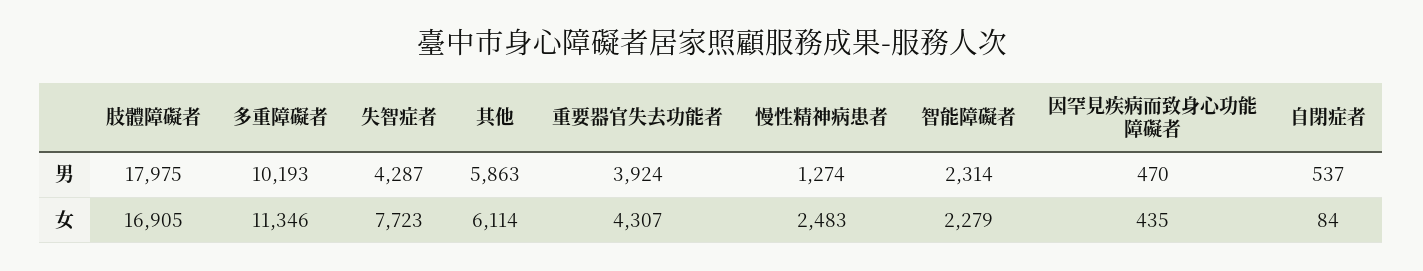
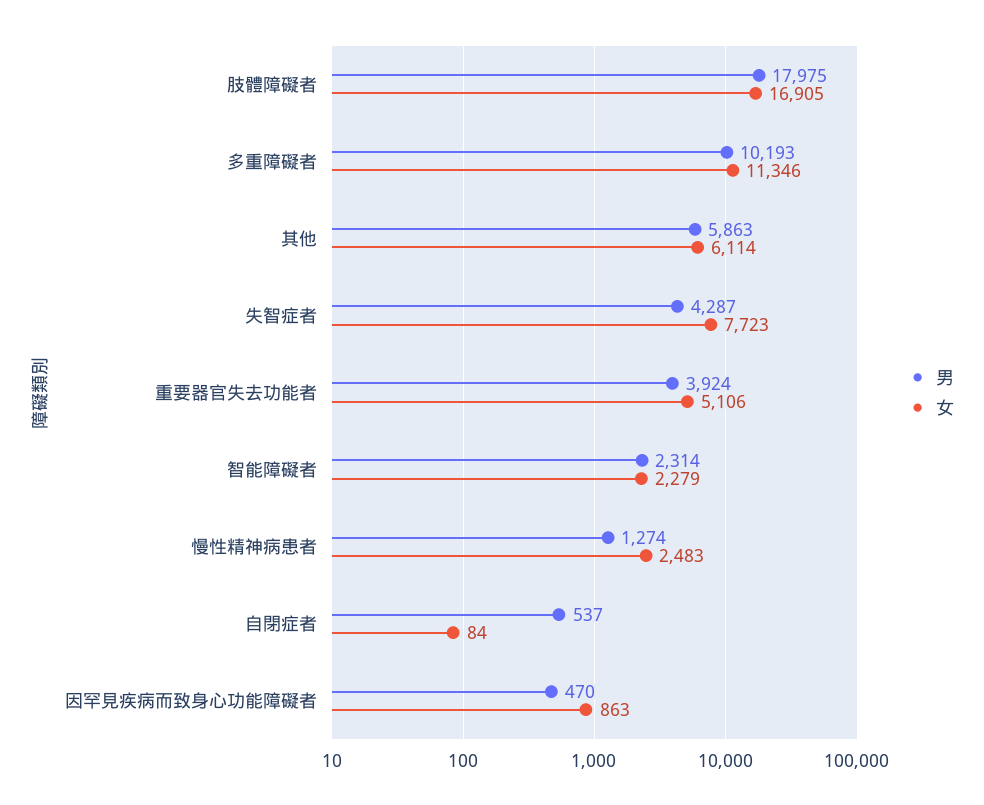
女, 重要器官失去功能者: 4307 -> 5106
女, 因罕見疾病而致身心功能障礙者: 435 -> 863

